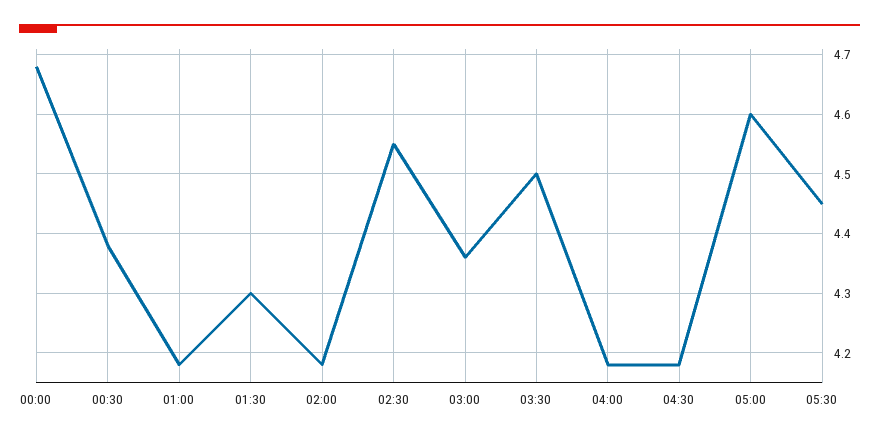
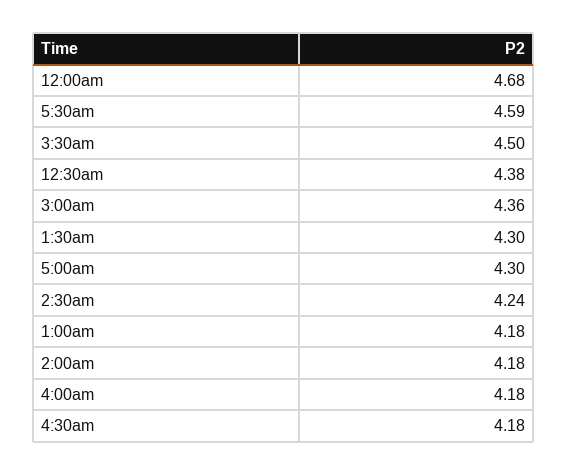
02:30: 4.55 -> 4.24
05:00: 4.6 -> 4.3
05:30: 4.45 -> 4.59

